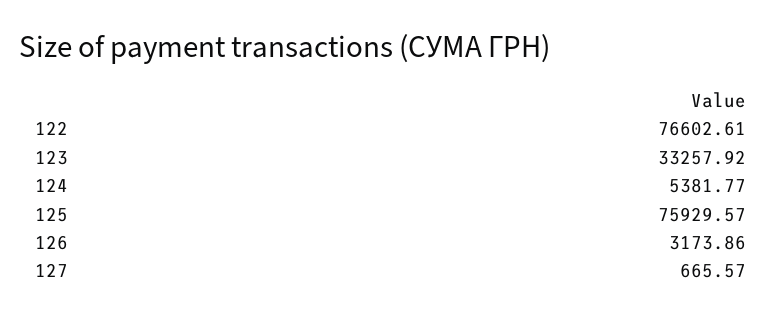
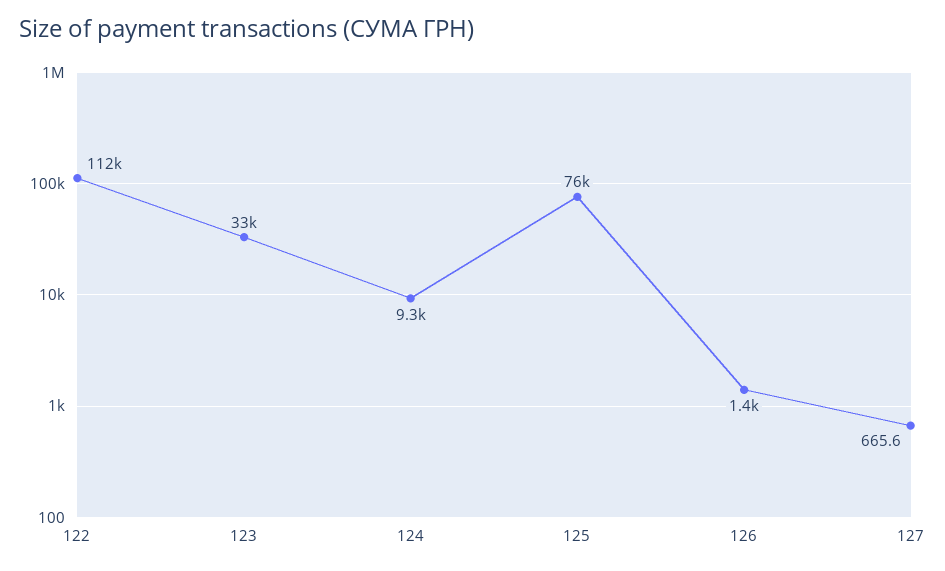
122: 76602.61 -> 112000
124: 5381.77 -> 9300
126: 3173.86 -> 1400

